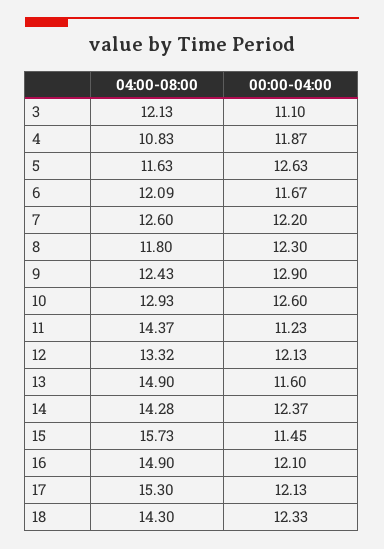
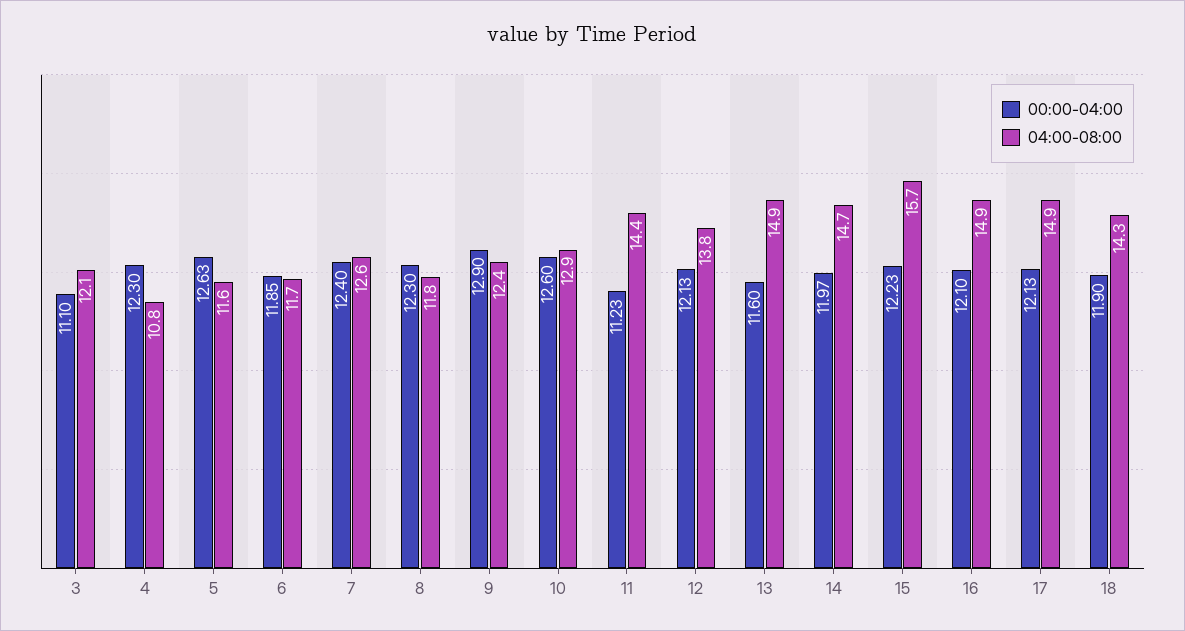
00:00-04:00, 4: 11.87 -> 12.3
04:00-08:00, 6: 12.09 -> 11.7
00:00-04:00, 6: 11.67 -> 11.85
00:00-04:00, 7: 12.2 -> 12.4
04:00-08:00, 12: 13.32 -> 13.8
04:00-08:00, 14: 14.28 -> 14.7
00:00-04:00, 14: 12.37 -> 11.97
00:00-04:00, 15: 11.45 -> 12.23
04:00-08:00, 17: 15.3 -> 14.9
00:00-04:00, 18: 12.33 -> 11.9

